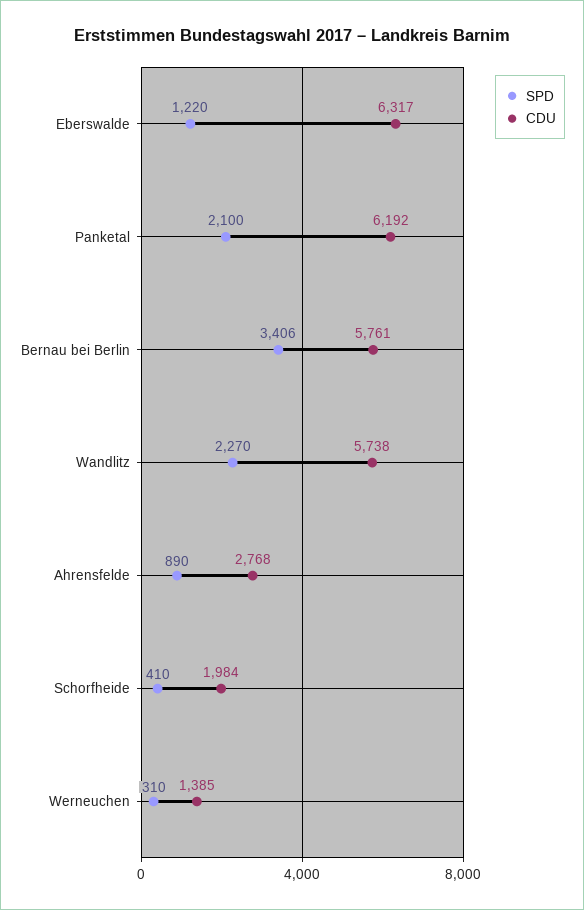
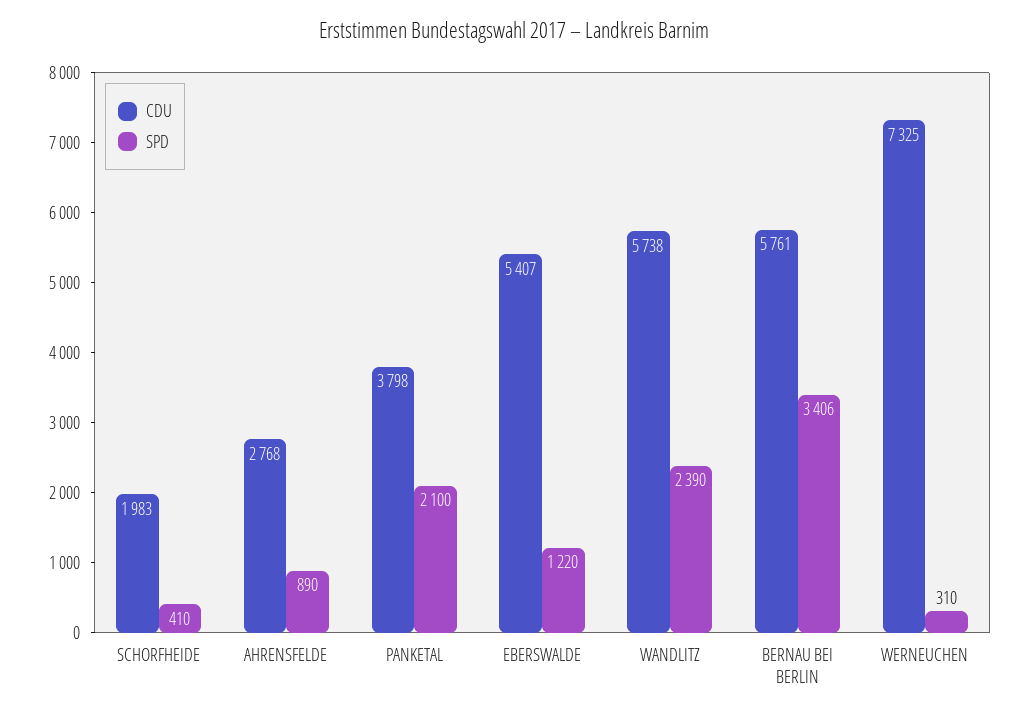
CDU, Eberswalde: 6317 -> 5407
CDU, Panketal: 6192 -> 3798
SPD, Wandlitz: 2270 -> 2390
CDU, Schorfheide: 1984 -> 1983
CDU, Werneuchen: 1385 -> 7325

